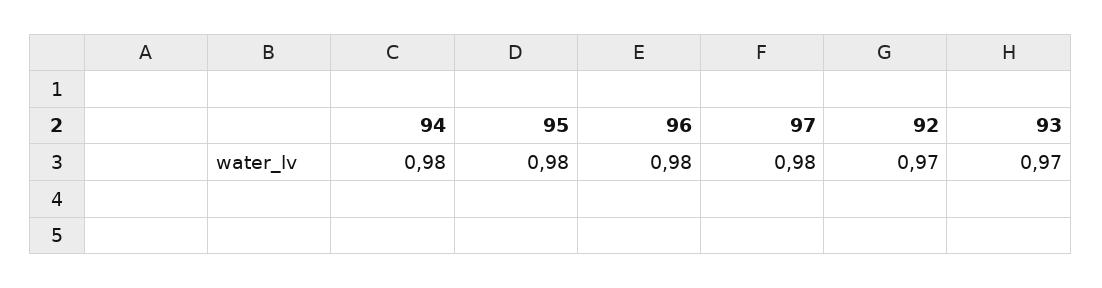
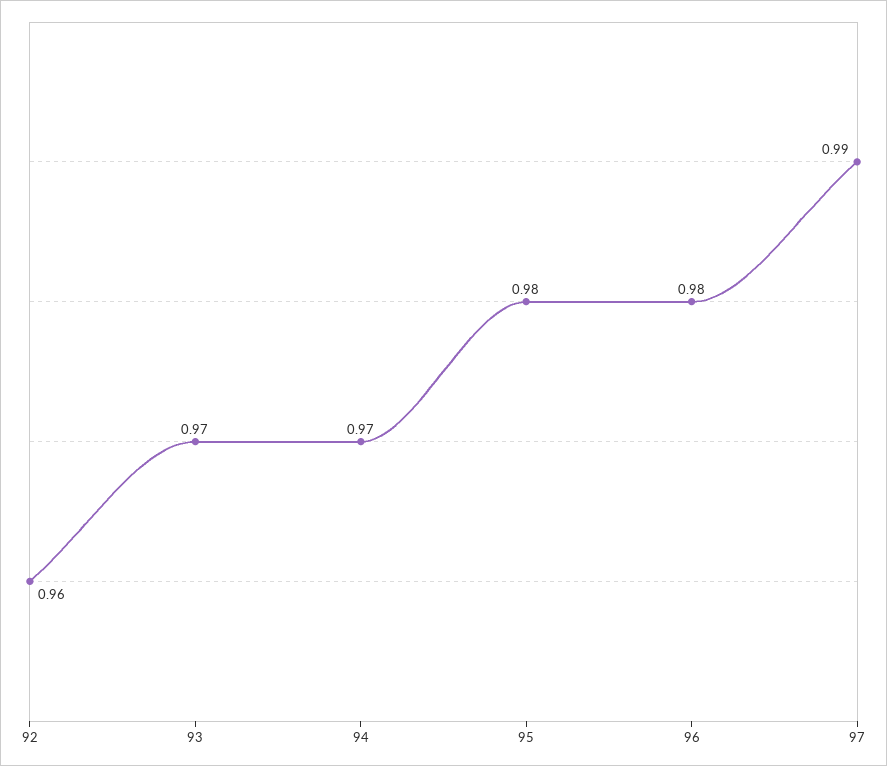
94: 0.98 -> 0.97
97: 0.98 -> 0.99
92: 0.97 -> 0.96

